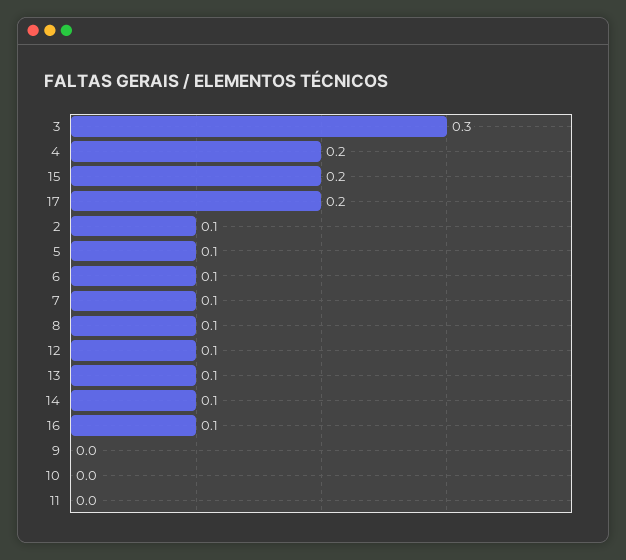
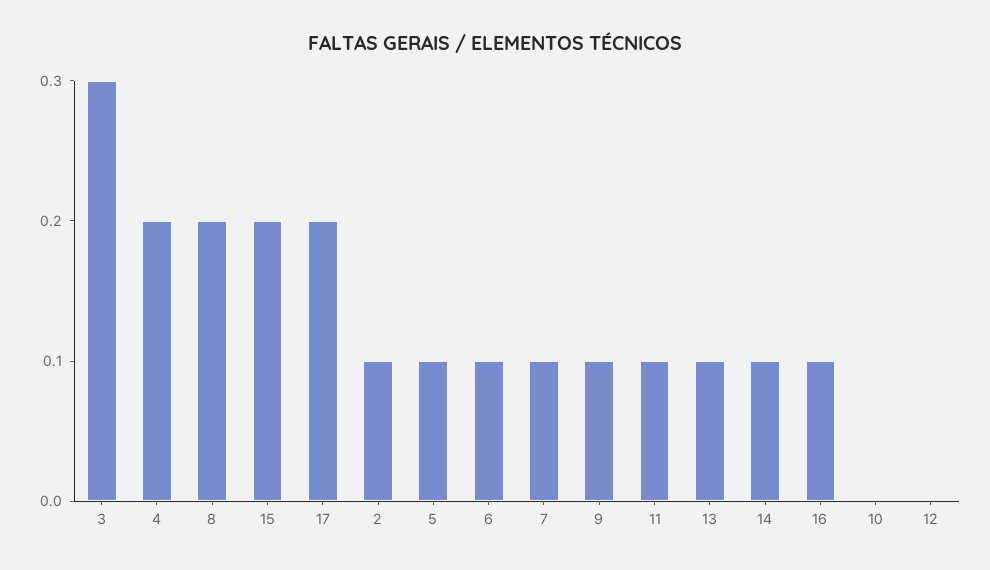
8: 0.1 -> 0.2
12: 0.1 -> 0
9: 0 -> 0.1
11: 0 -> 0.1

